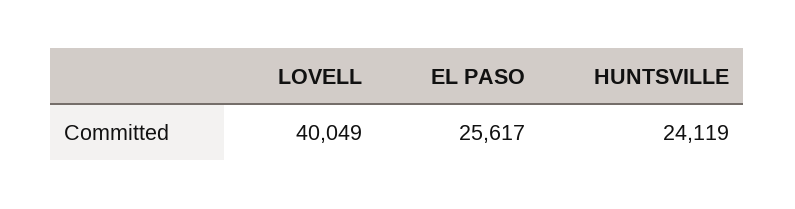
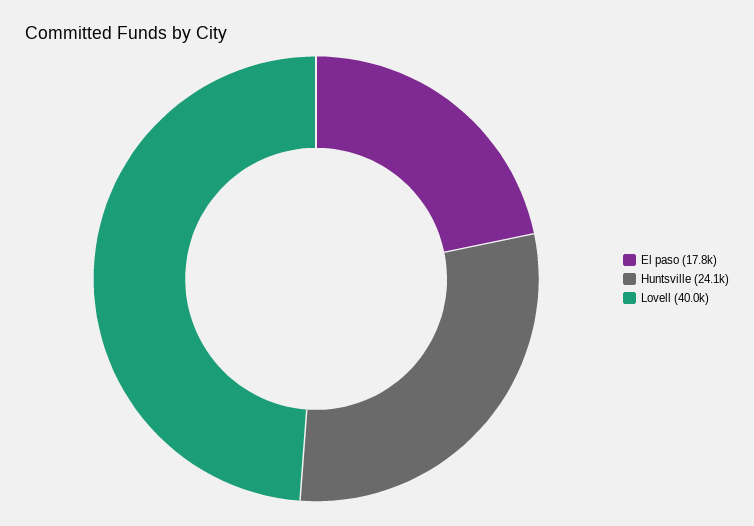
EL PASO: 25617 -> 17800

